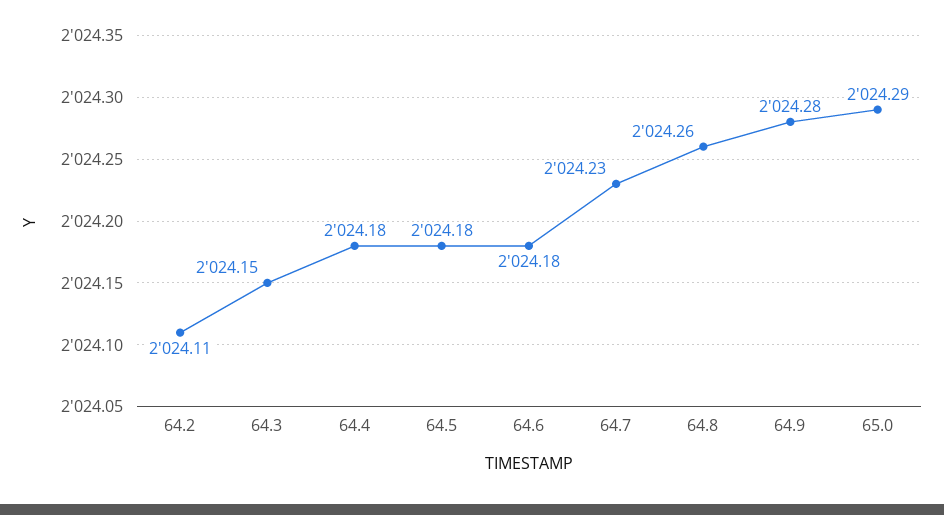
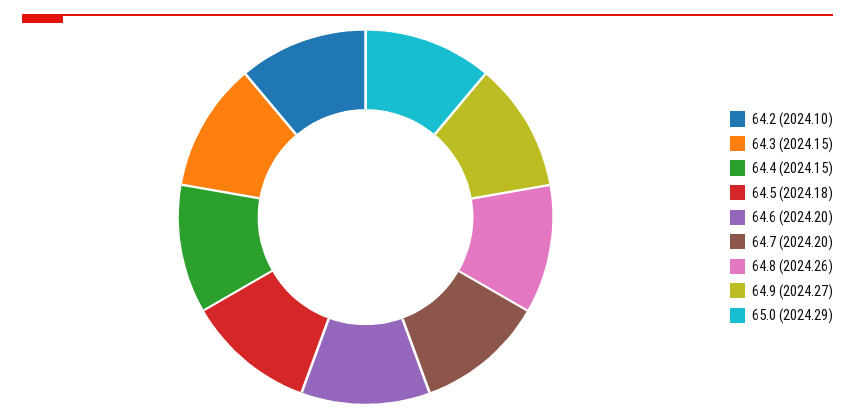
64.2: 2024.11 -> 2024.1
64.4: 2024.18 -> 2024.15
64.6: 2024.18 -> 2024.2
64.7: 2024.23 -> 2024.2
64.9: 2024.28 -> 2024.27

